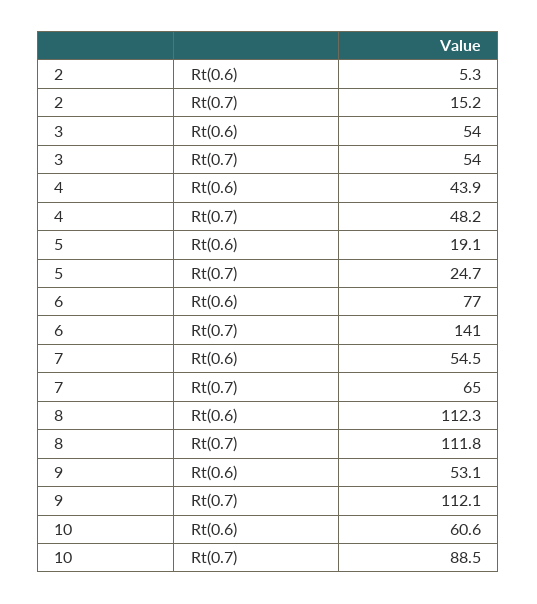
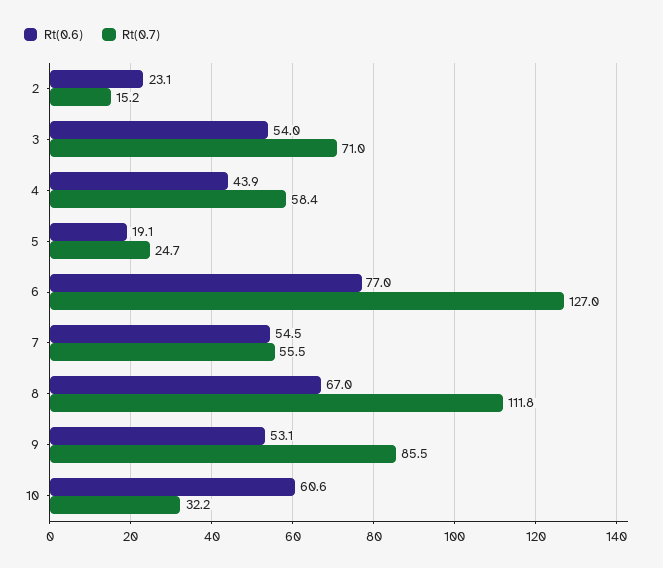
Rt(0.6), 2: 5.3 -> 23.1
Rt(0.7), 3: 54 -> 71
Rt(0.7), 4: 48.2 -> 58.4
Rt(0.7), 6: 141 -> 127
Rt(0.7), 7: 65 -> 55.5
Rt(0.6), 8: 112.3 -> 67
Rt(0.7), 9: 112.1 -> 85.5
Rt(0.7), 10: 88.5 -> 32.2

